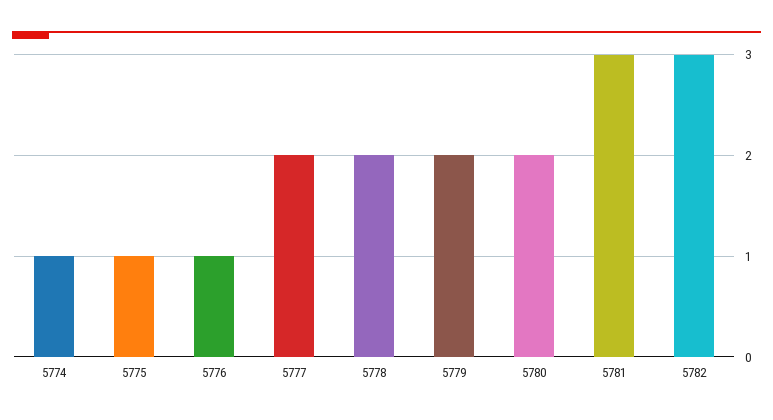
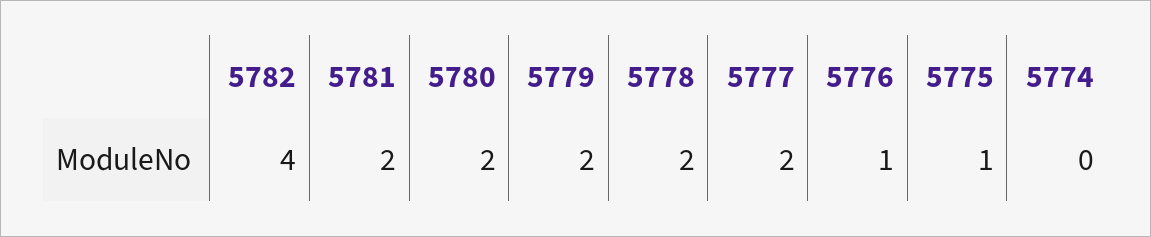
5774: 1 -> 0
5781: 3 -> 2
5782: 3 -> 4

